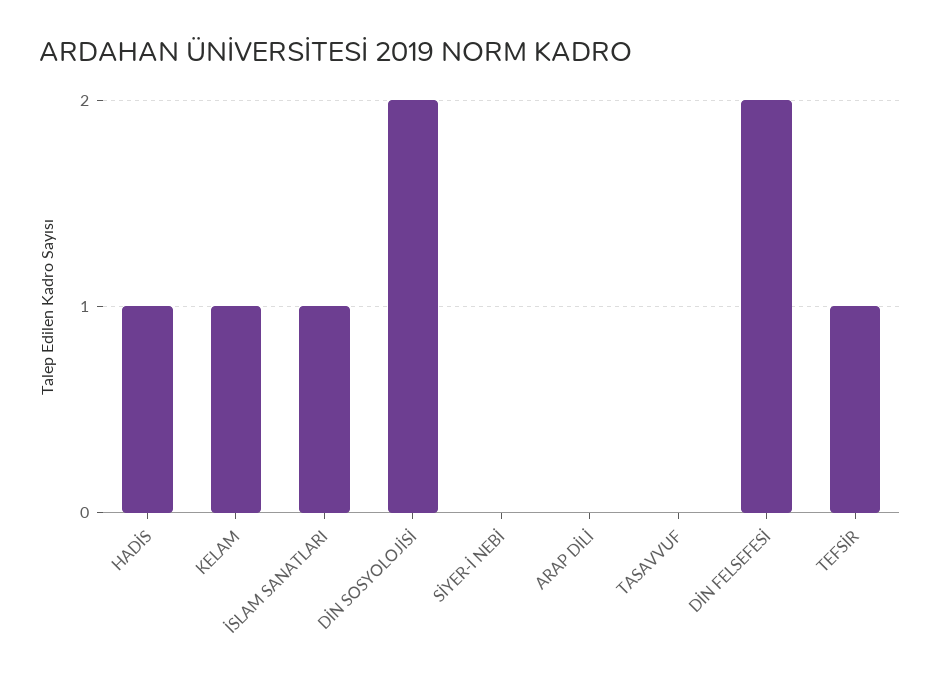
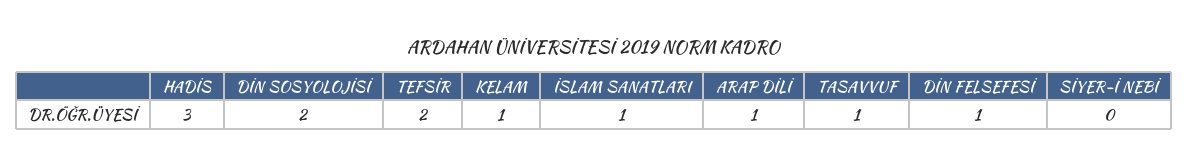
HADİS: 1 -> 3
ARAP DİLİ: 0 -> 1
TASAVVUF: 0 -> 1
DİN FELSEFESİ: 2 -> 1
TEFSİR: 1 -> 2

